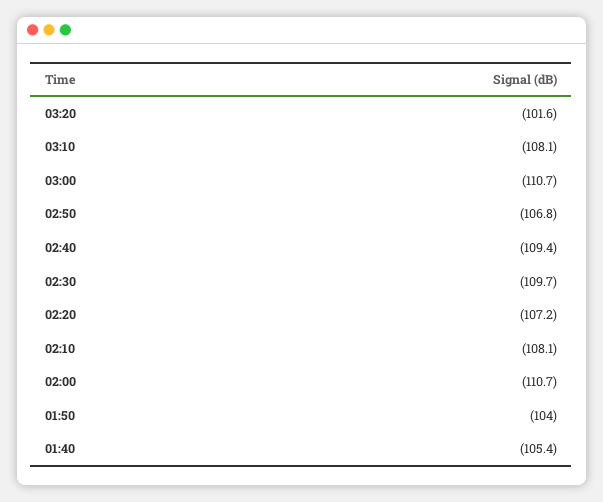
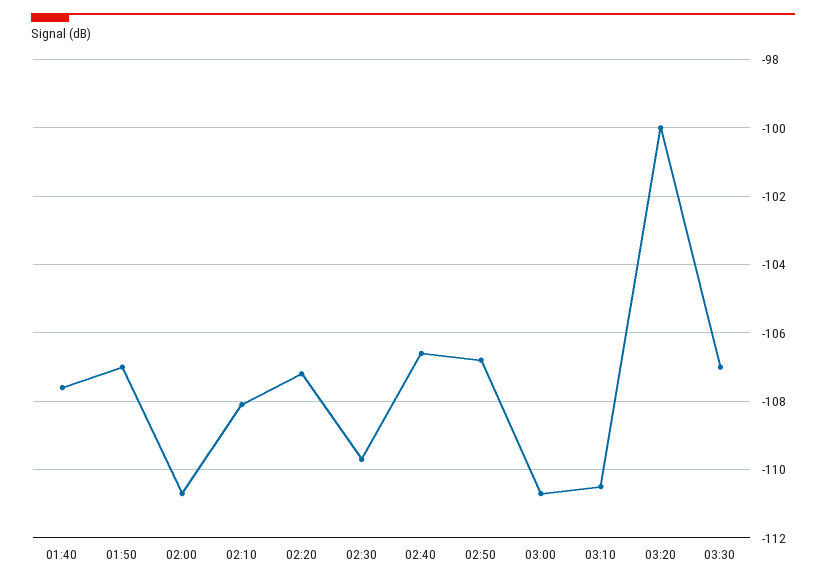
03:20: -101.6 -> -100
03:10: -108.1 -> -110.5
02:40: -109.4 -> -106.5
01:50: -104 -> -107
01:40: -105.4 -> -107.5
03:30: none -> -107

